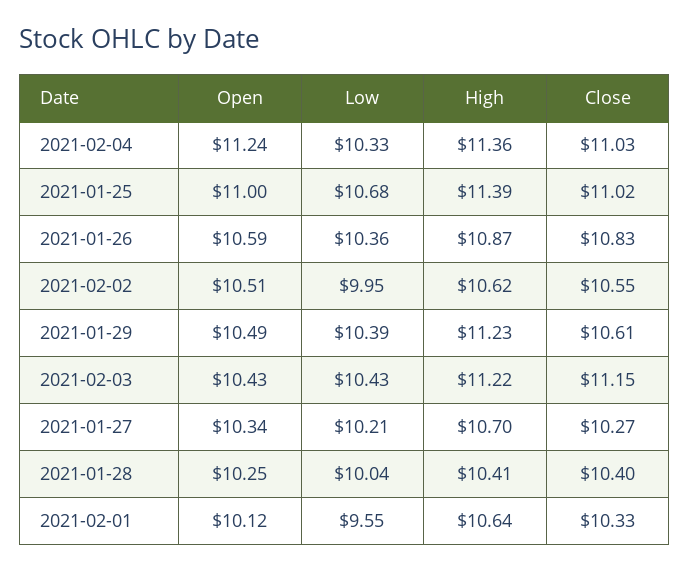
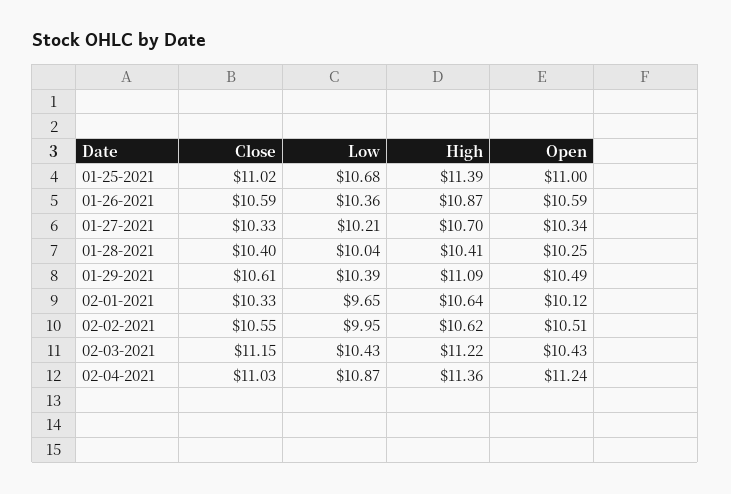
Low, 2021-02-04: 10.33 -> 10.87
Close, 2021-01-26: 10.83 -> 10.59
High, 2021-01-29: 11.23 -> 11.09
Close, 2021-01-27: 10.27 -> 10.33
Low, 2021-02-01: 9.55 -> 9.65

